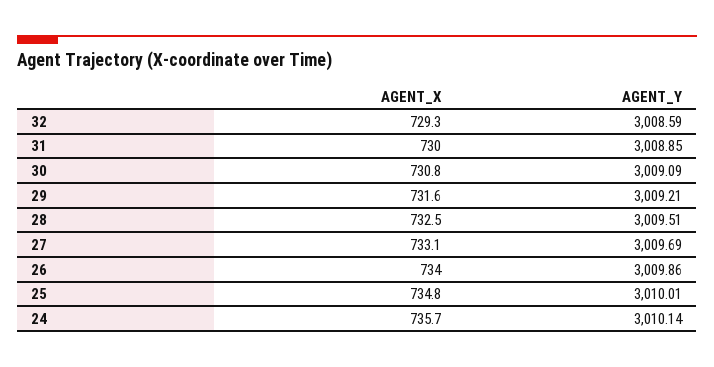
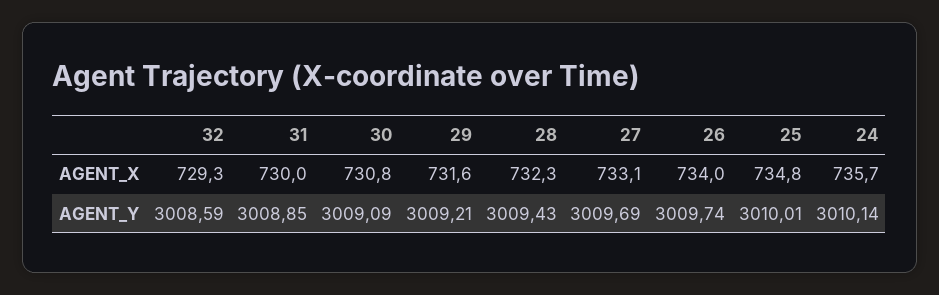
AGENT_X, 28: 732.5 -> 732.3
AGENT_Y, 28: 3009.51 -> 3009.43
AGENT_Y, 26: 3009.86 -> 3009.74

